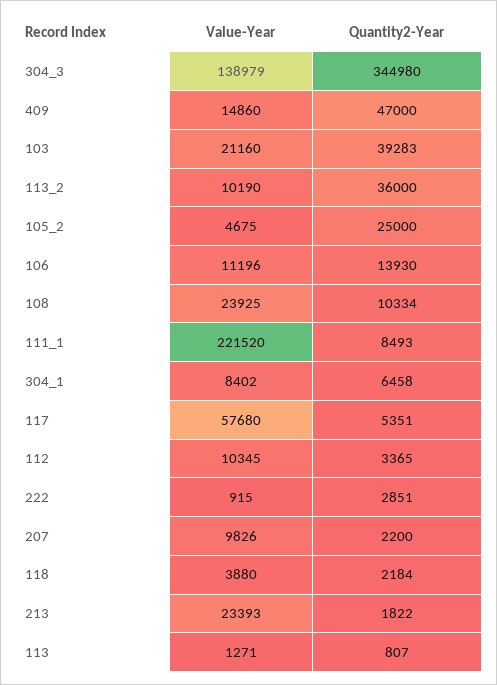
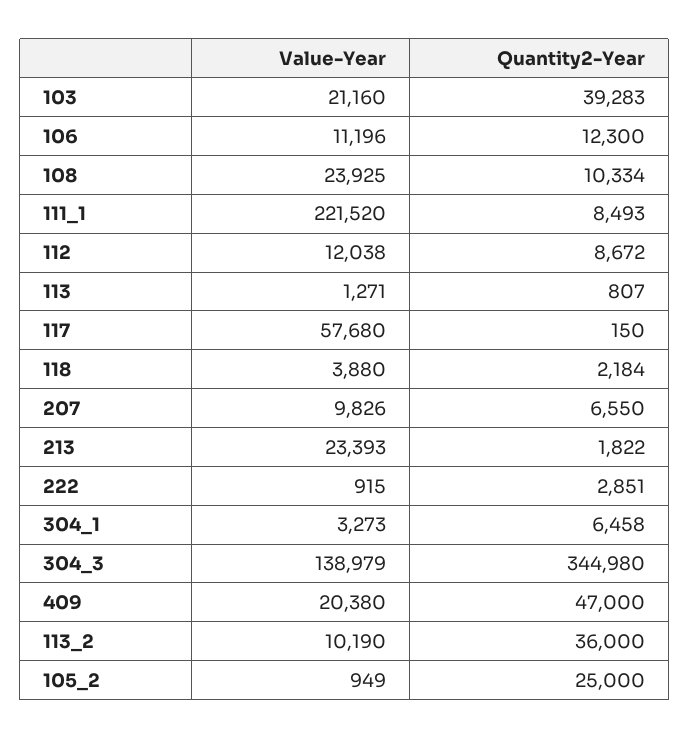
Value-Year, 409: 14860 -> 20380
Value-Year, 105_2: 4675 -> 949
Quantity2-Year, 106: 13930 -> 12300
Value-Year, 304_1: 8402 -> 3273
Quantity2-Year, 117: 5351 -> 150
Value-Year, 112: 10345 -> 12038
Quantity2-Year, 112: 3365 -> 8672
Quantity2-Year, 207: 2200 -> 6550

